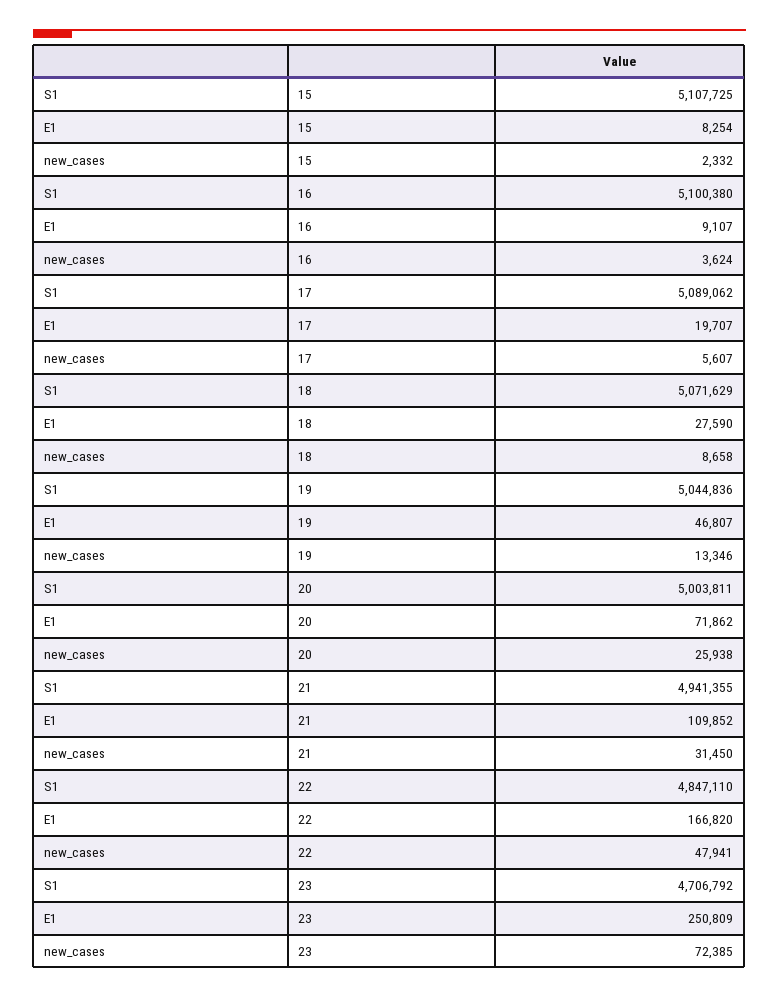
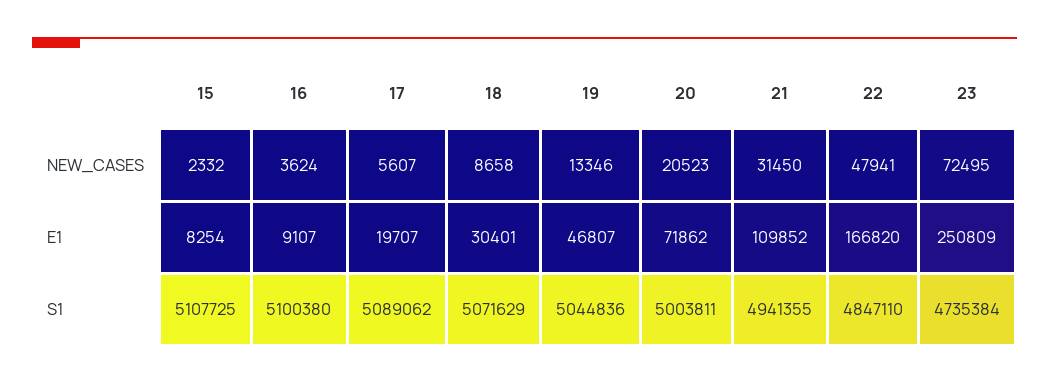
E1, 18: 27590 -> 30401
new_cases, 20: 25938 -> 20523
S1, 23: 4706792 -> 4735384
new_cases, 23: 72385 -> 72495

